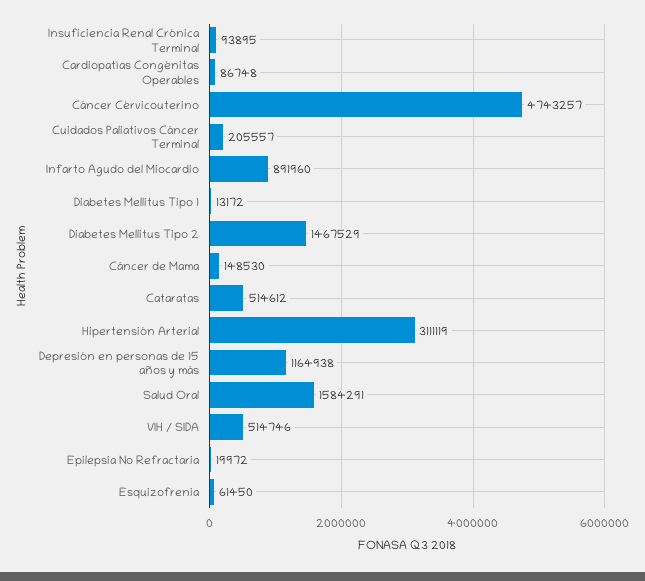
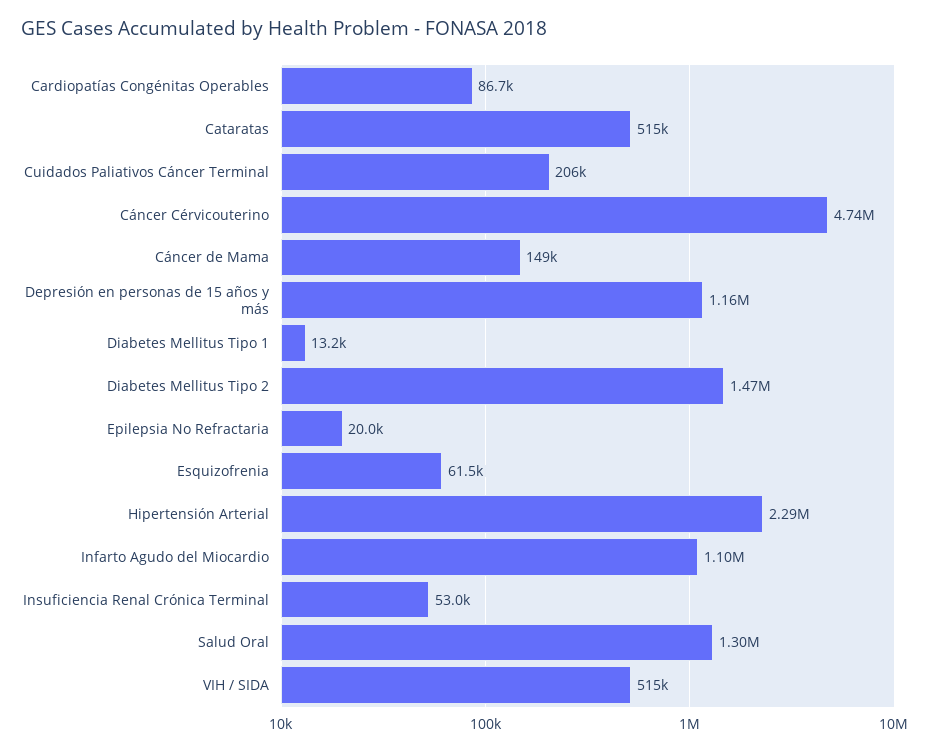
Insuficiencia Renal Crónica Terminal: 93895 -> 53000
Infarto Agudo del Miocardio: 891960 -> 1100000
Hipertensión Arterial: 3111119 -> 2290000
Salud Oral: 1584291 -> 1300000

